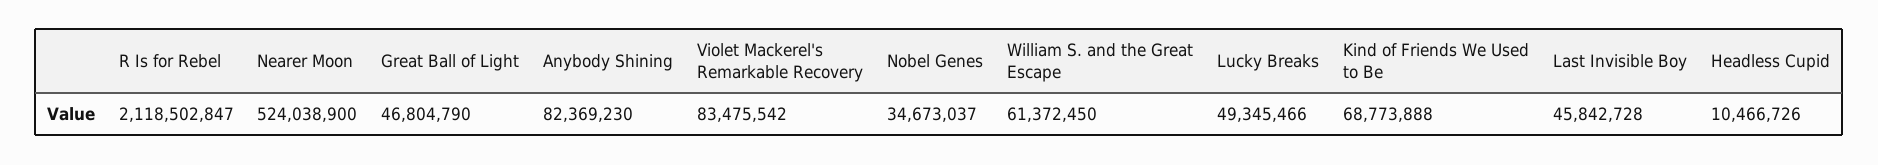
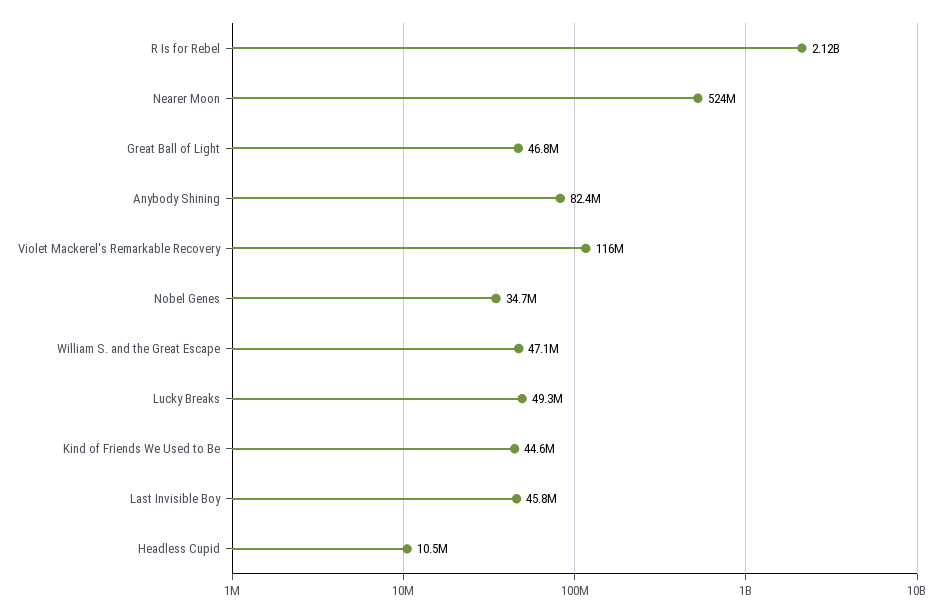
Violet Mackerel's Remarkable Recovery: 83475542 -> 116000000
William S. and the Great Escape: 61372450 -> 47100000
Kind of Friends We Used to Be: 68773888 -> 44600000

